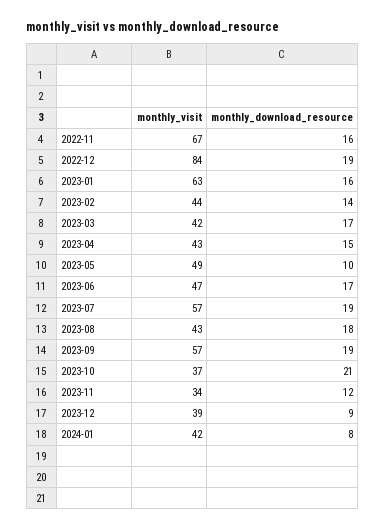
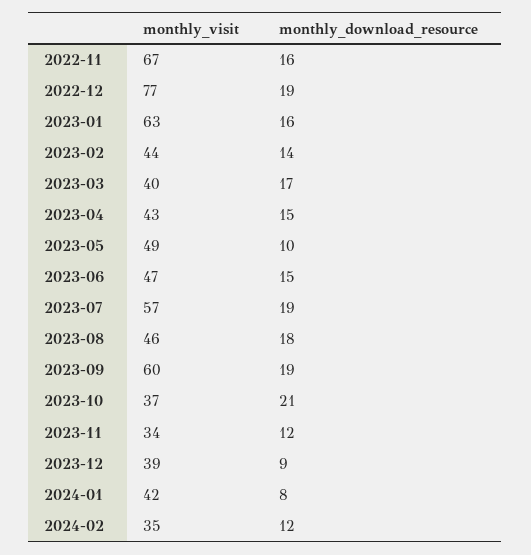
monthly_visit, 2022-12: 84 -> 77
monthly_visit, 2023-03: 42 -> 40
monthly_download_resource, 2023-06: 17 -> 15
monthly_visit, 2023-08: 43 -> 46
monthly_visit, 2023-09: 57 -> 60
monthly_visit, 2024-02: none -> 35
monthly_download_resource, 2024-02: none -> 12

